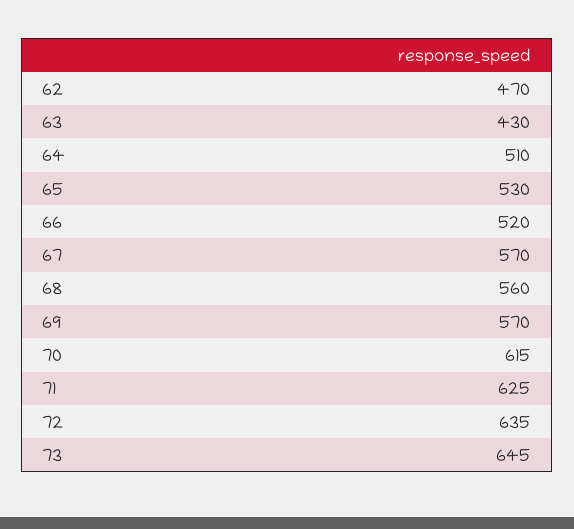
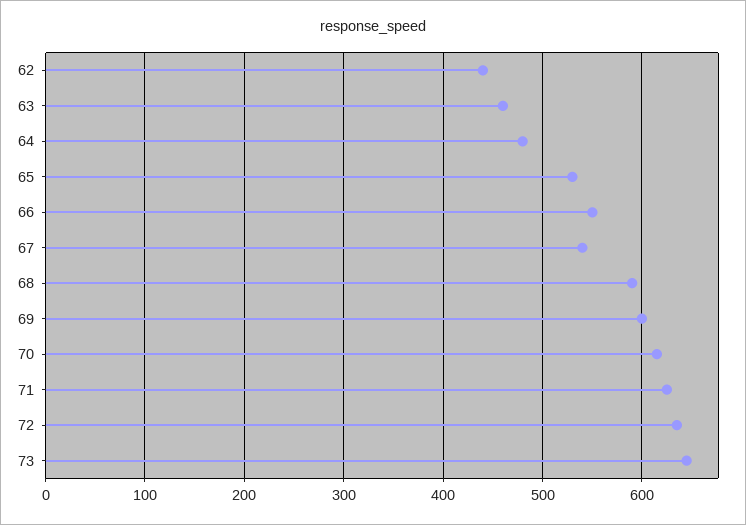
62: 470 -> 440
63: 430 -> 460
64: 510 -> 480
66: 520 -> 550
67: 570 -> 540
68: 560 -> 590
69: 570 -> 600

